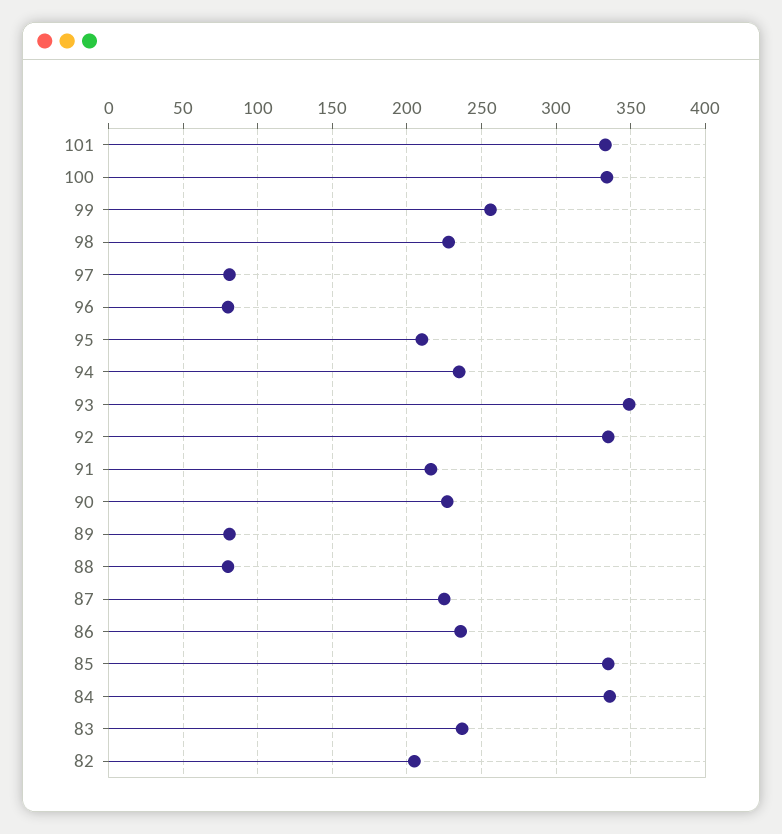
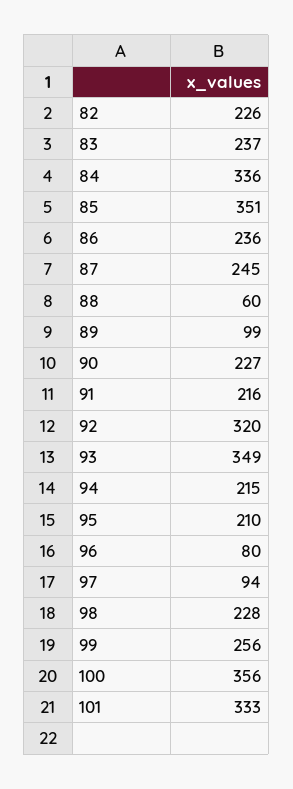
100: 335 -> 356
97: 80 -> 94
94: 235 -> 215
92: 335 -> 320
89: 80 -> 99
88: 80 -> 60
87: 225 -> 245
85: 335 -> 351
82: 205 -> 226

